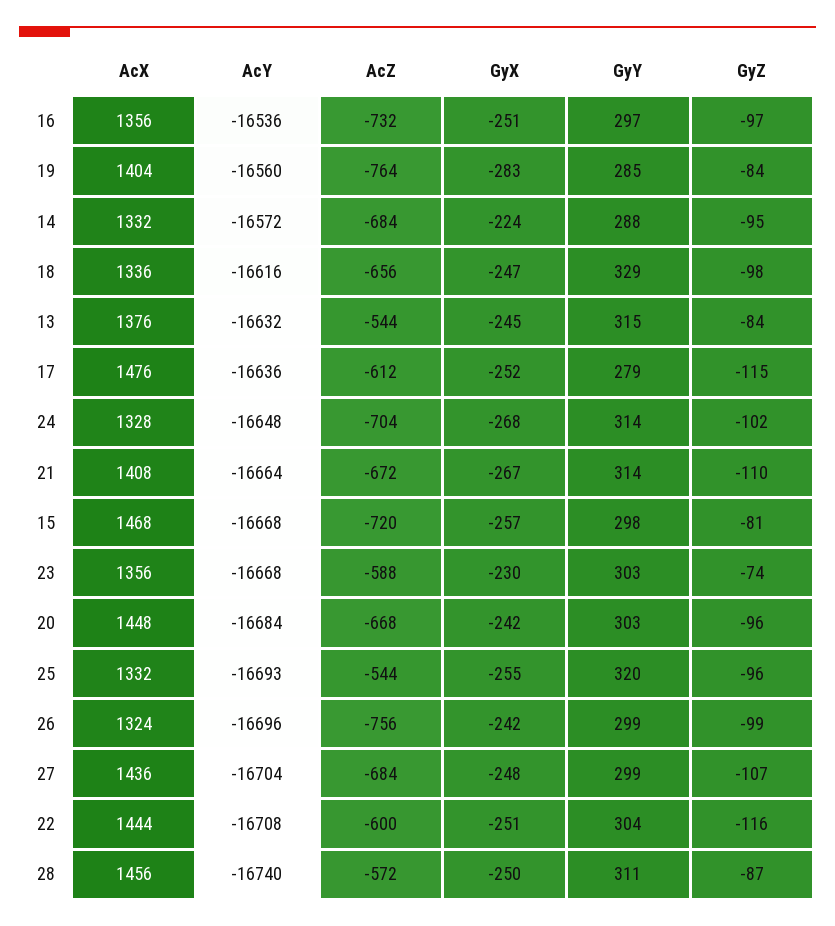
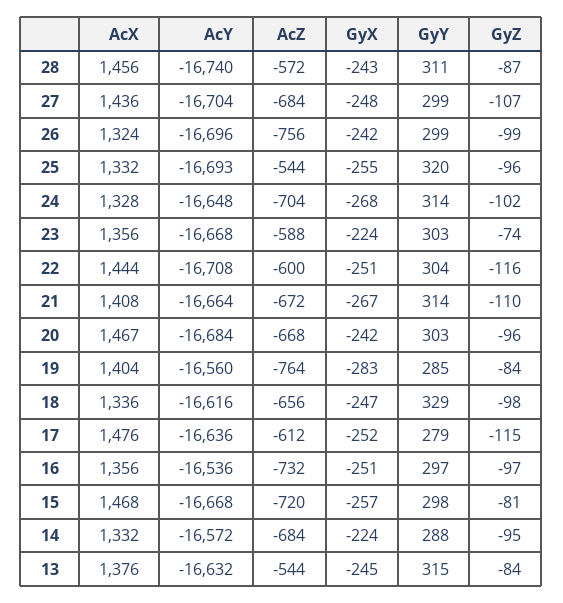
GyX, 23: -230 -> -224
AcX, 20: 1448 -> 1467
GyX, 28: -250 -> -243

